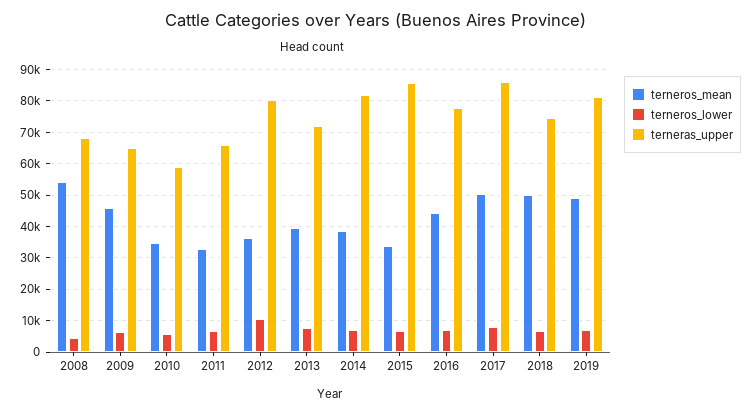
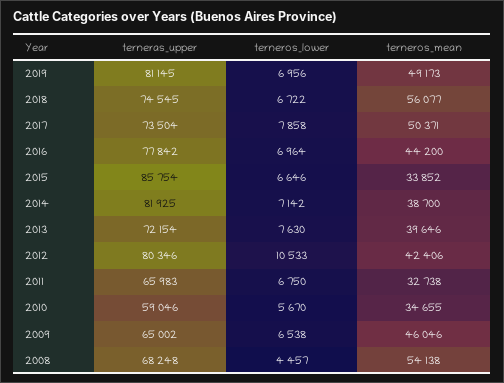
terneros_mean, 2012: 36000 -> 42406
terneras_upper, 2017: 86000 -> 73504
terneros_mean, 2018: 50000 -> 56077

